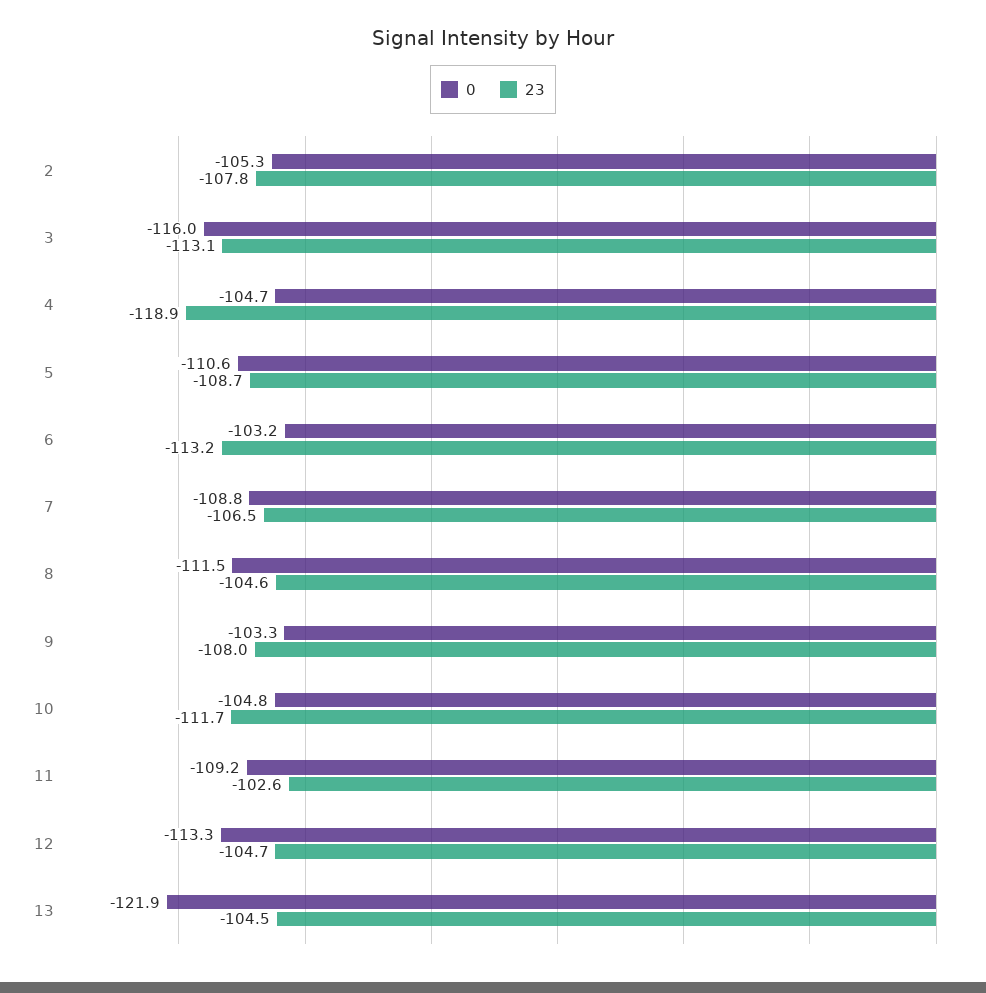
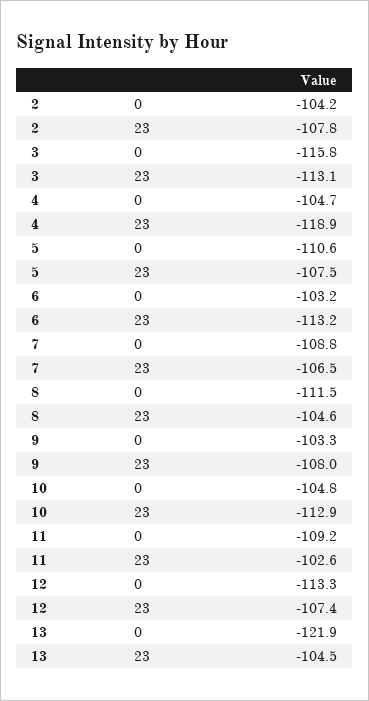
0, 2: -105.3 -> -104.2
0, 3: -116 -> -115.8
23, 5: -108.7 -> -107.5
23, 10: -111.7 -> -112.9
23, 12: -104.7 -> -107.4

